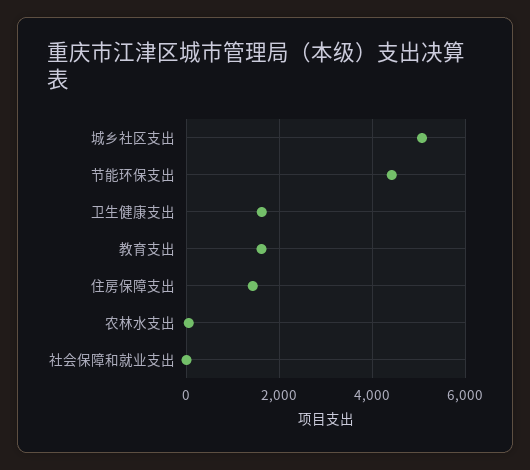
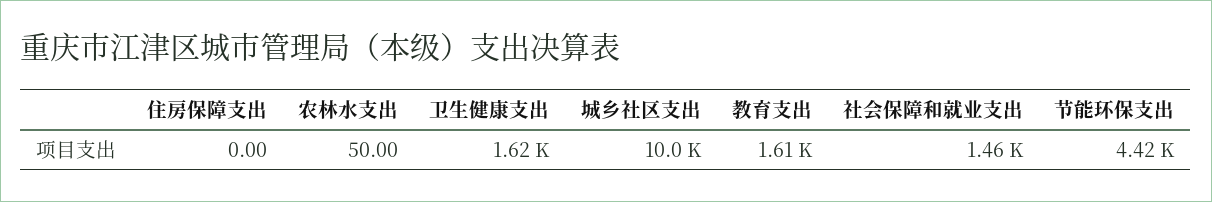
城乡社区支出: 5000 -> 10000
住房保障支出: 1400 -> 0
社会保障和就业支出: 0 -> 1460

